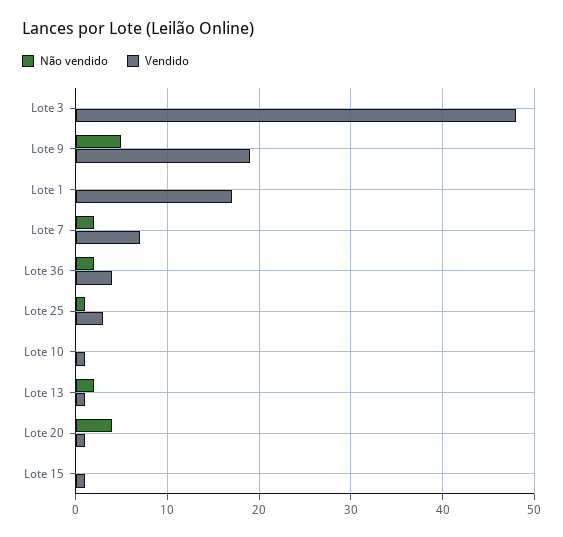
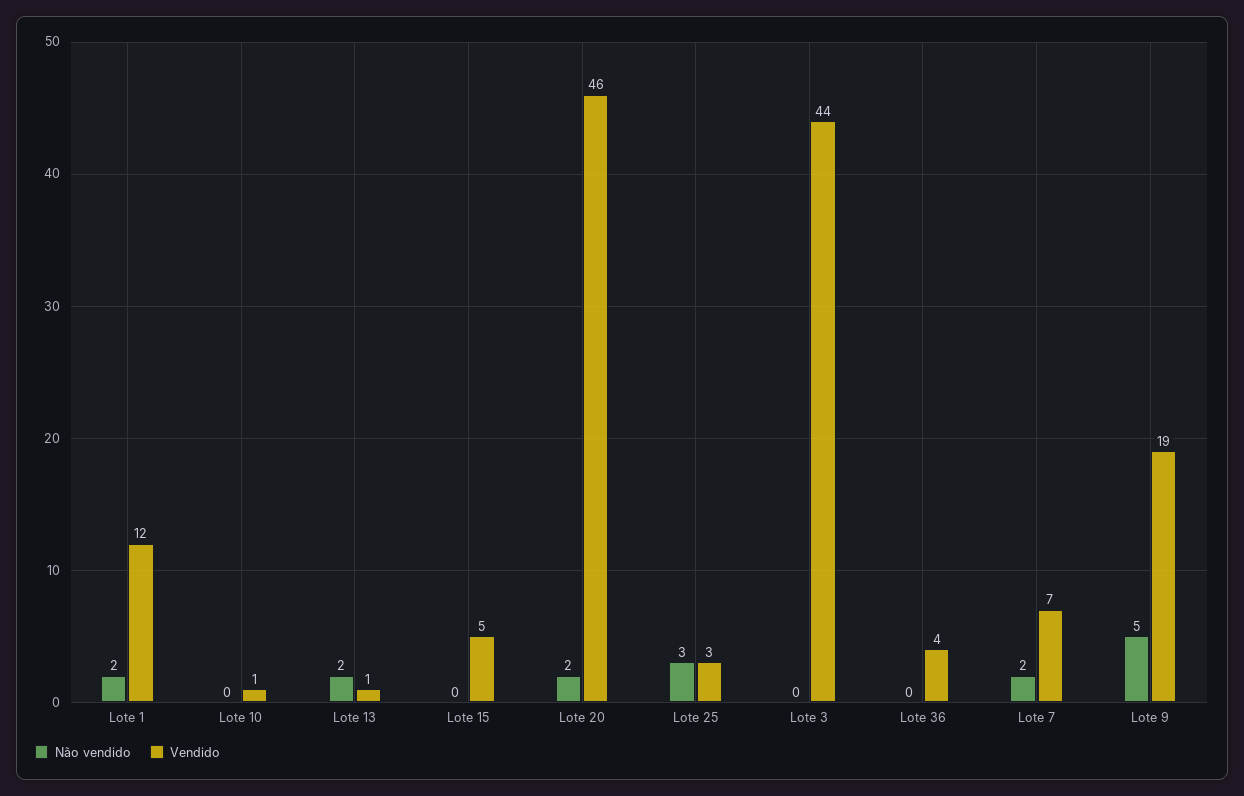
Vendido, Lote 3: 48 -> 44
Não vendido, Lote 1: 0 -> 2
Vendido, Lote 1: 17 -> 12
Não vendido, Lote 36: 2 -> 0
Não vendido, Lote 25: 1 -> 3
Não vendido, Lote 20: 4 -> 2
Vendido, Lote 20: 1 -> 46
Vendido, Lote 15: 1 -> 5

